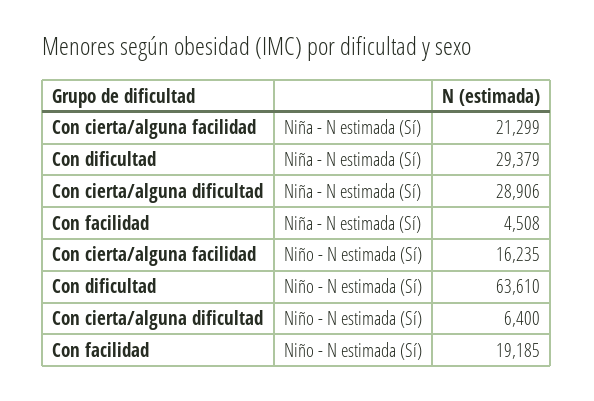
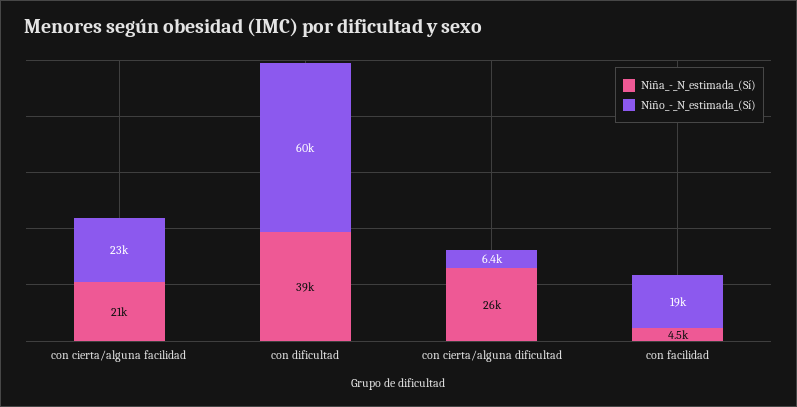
Niña - N estimada (Sí), Con dificultad: 29379 -> 39000
Niña - N estimada (Sí), Con cierta/alguna dificultad: 28906 -> 26000
Niño - N estimada (Sí), Con cierta/alguna facilidad: 16235 -> 23000
Niño - N estimada (Sí), Con dificultad: 63610 -> 60000

